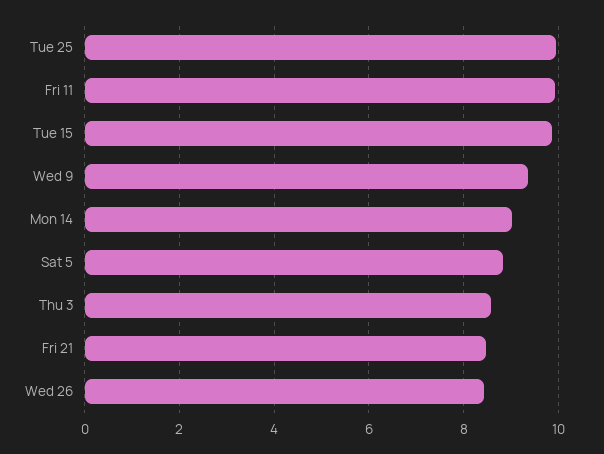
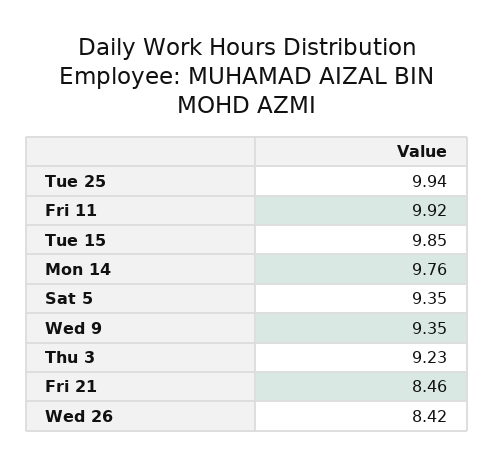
Mon 14: 9 -> 9.76
Sat 5: 8.8 -> 9.35
Thu 3: 8.6 -> 9.23

